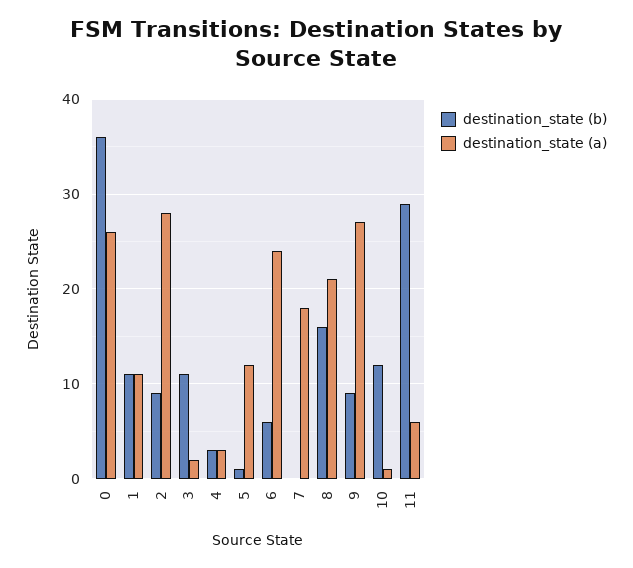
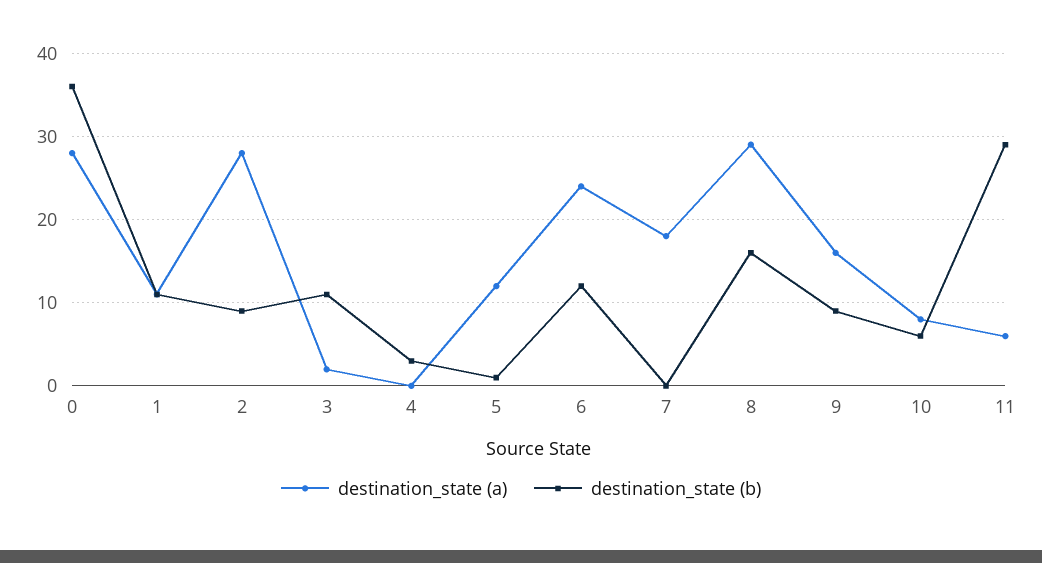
destination_state (a), 0: 26 -> 28
destination_state (a), 4: 3 -> 0
destination_state (b), 6: 6 -> 12
destination_state (a), 8: 21 -> 29
destination_state (a), 9: 27 -> 16
destination_state (b), 10: 12 -> 6
destination_state (a), 10: 1 -> 8

